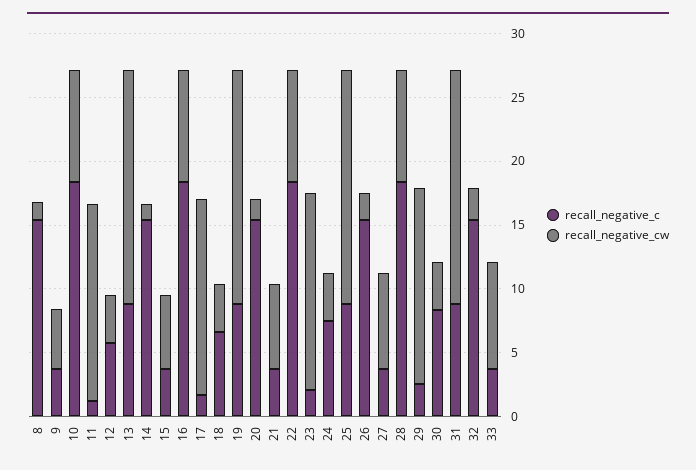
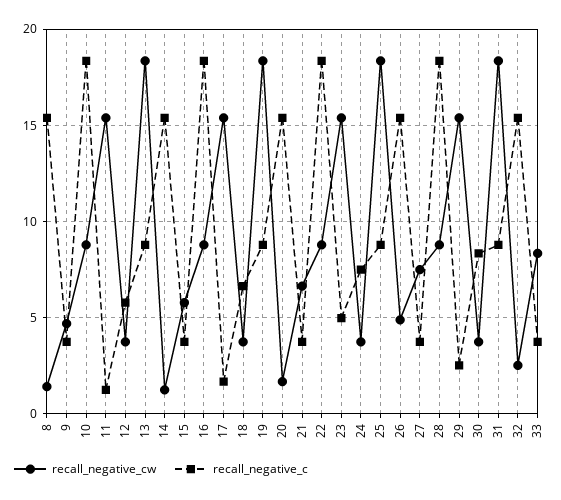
recall_negative_c, 23: 2 -> 5
recall_negative_cw, 26: 2 -> 5

